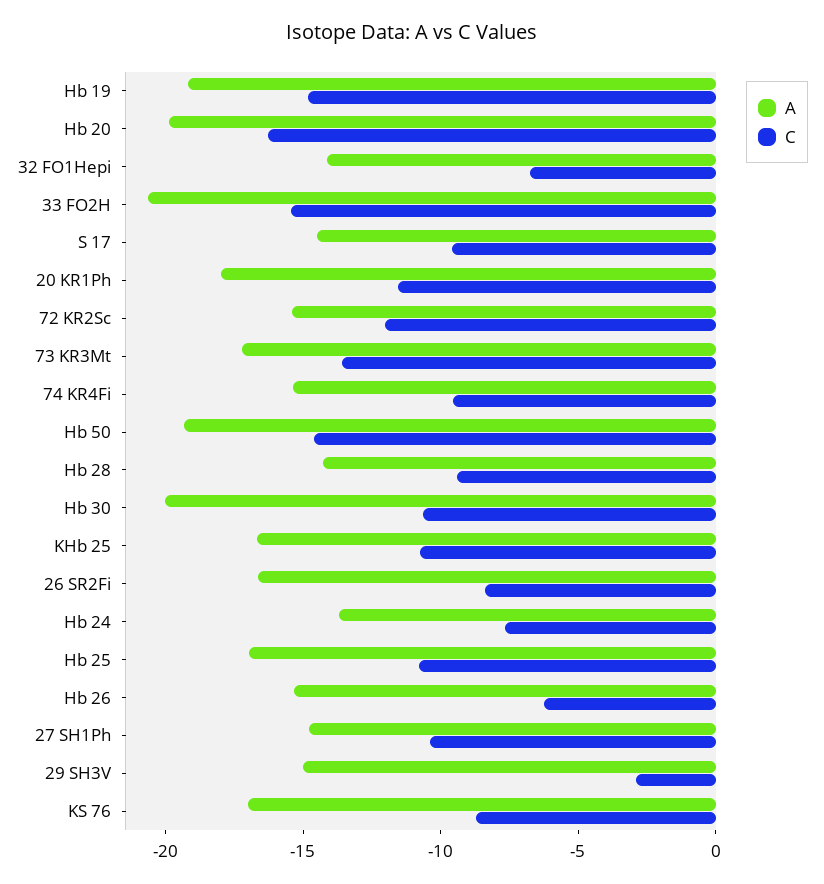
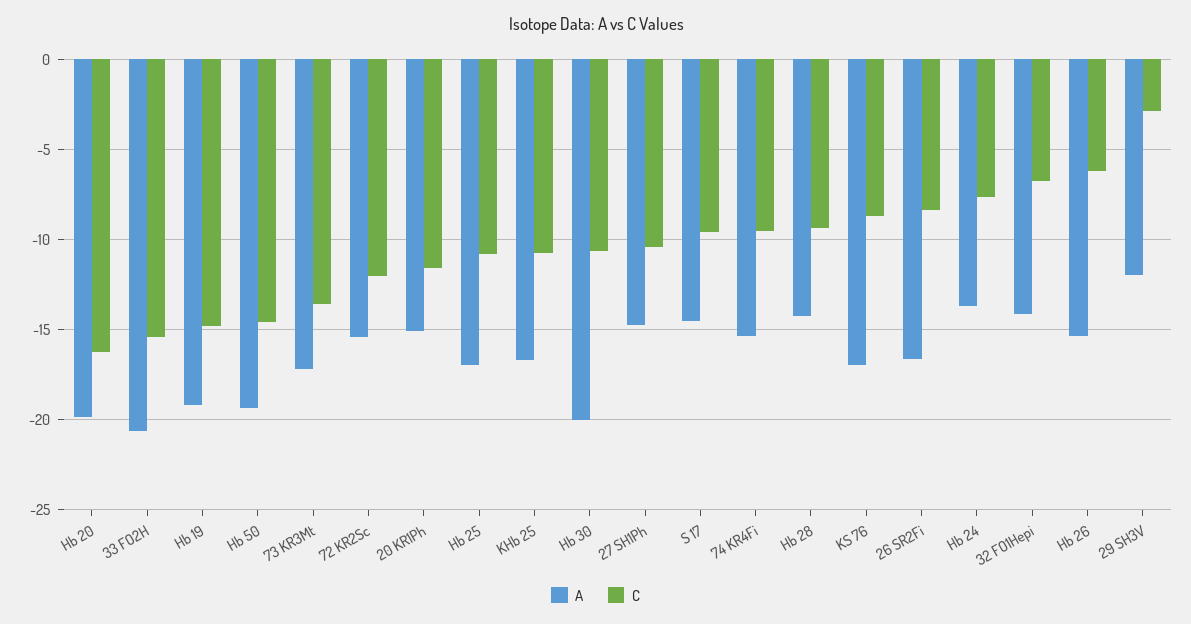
A, 20 KR1Ph: -18 -> -15
A, 29 SH3V: -15 -> -12

